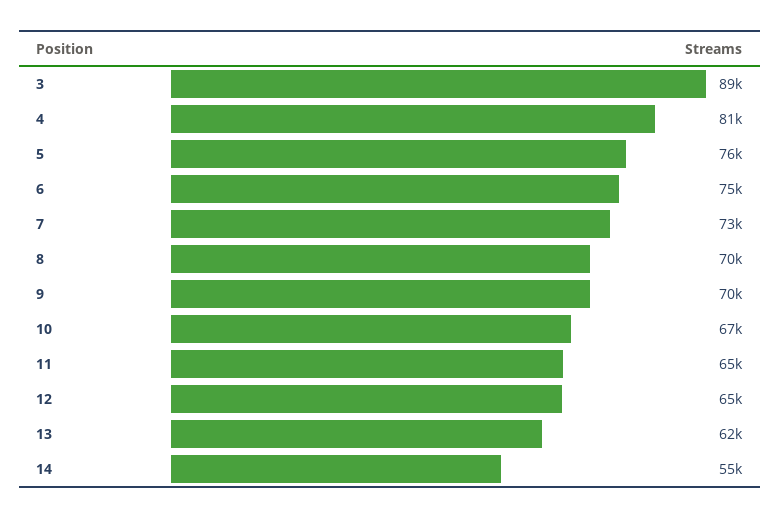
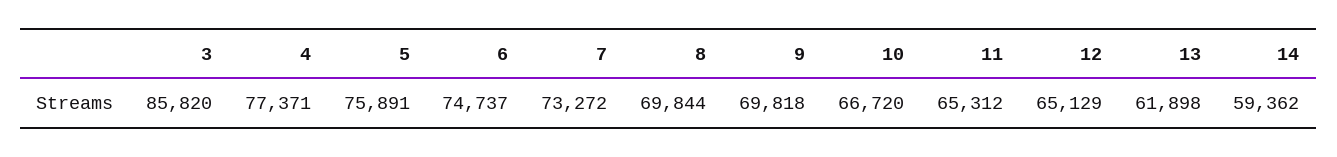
3: 89000 -> 85820
4: 81000 -> 77371
14: 55000 -> 59362

